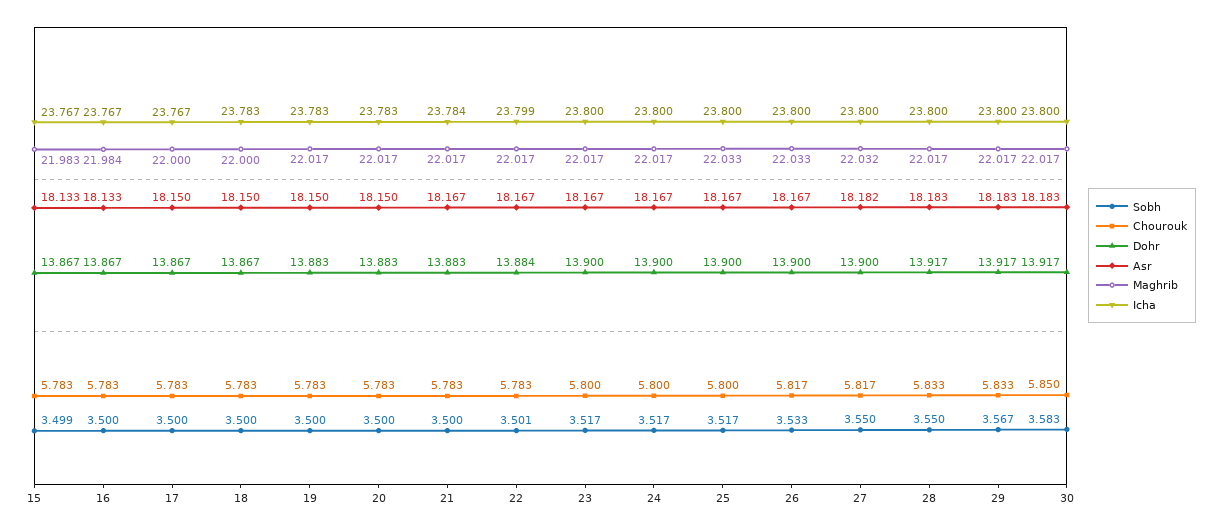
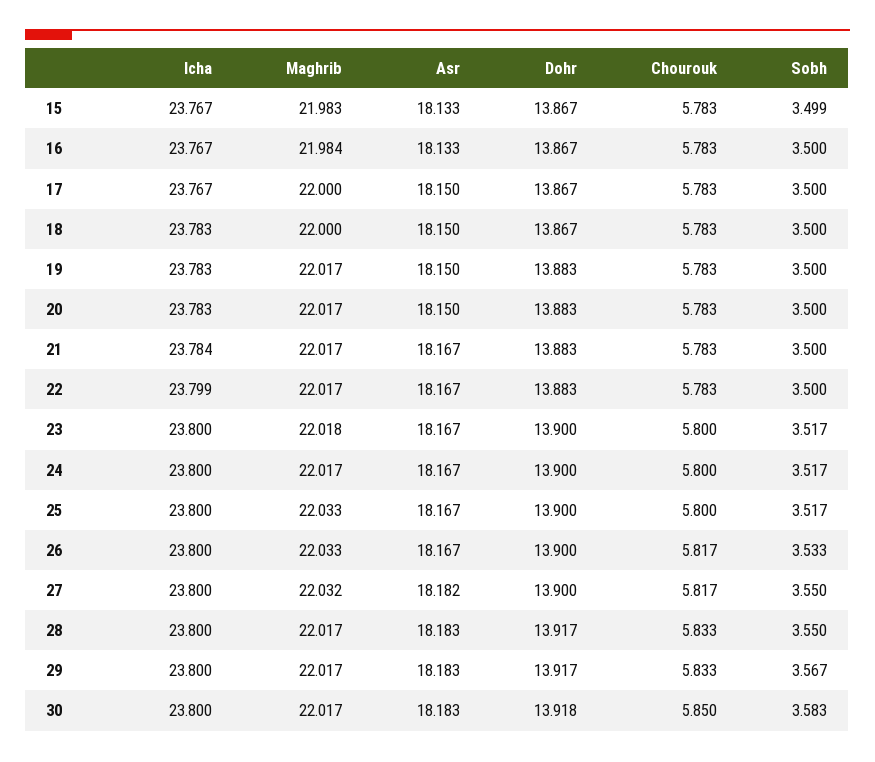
Sobh, 22: 3.501 -> 3.5
Dohr, 22: 13.884 -> 13.883
Maghrib, 23: 22.017 -> 22.018
Dohr, 30: 13.917 -> 13.918

